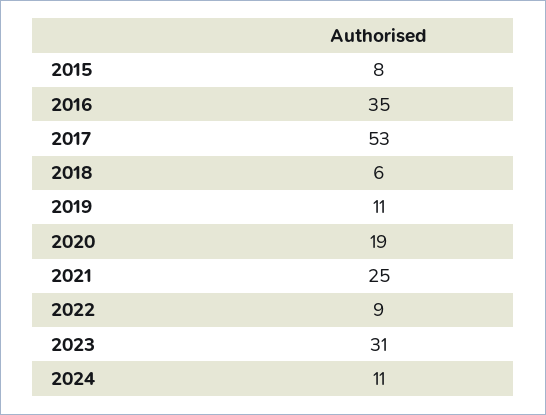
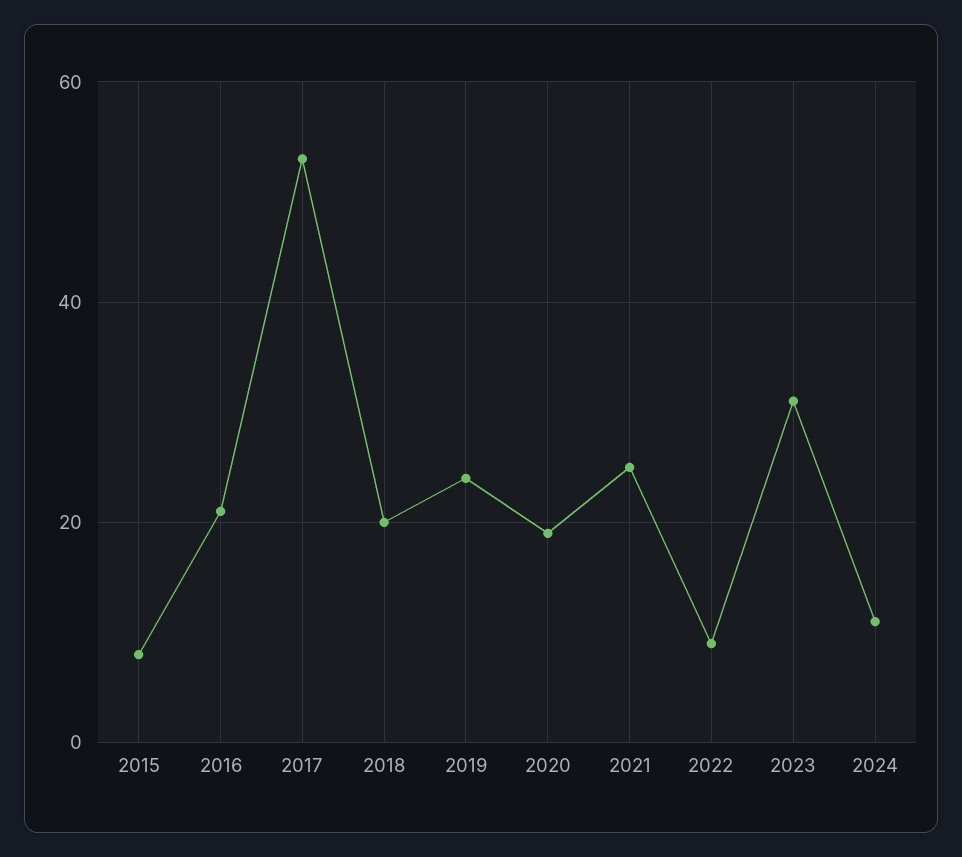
2016: 35 -> 20
2018: 6 -> 20
2019: 11 -> 25

